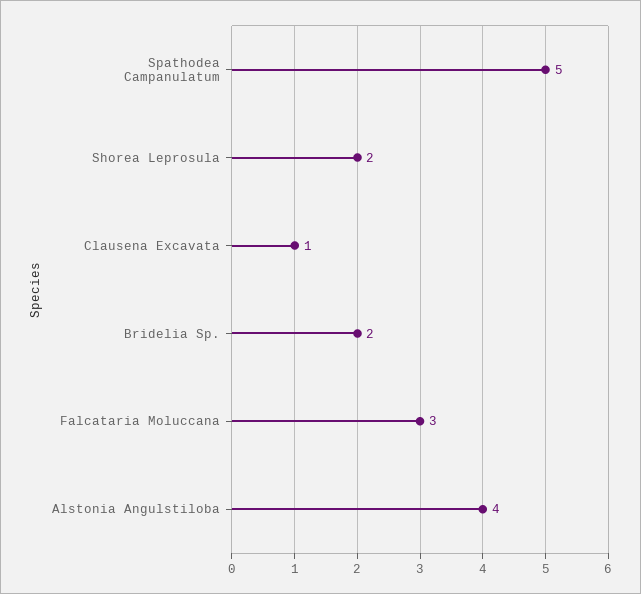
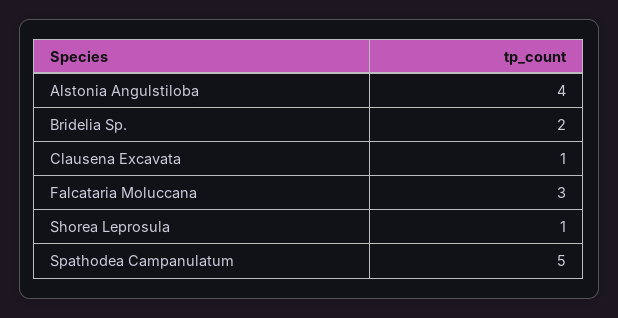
Shorea Leprosula: 2 -> 1

